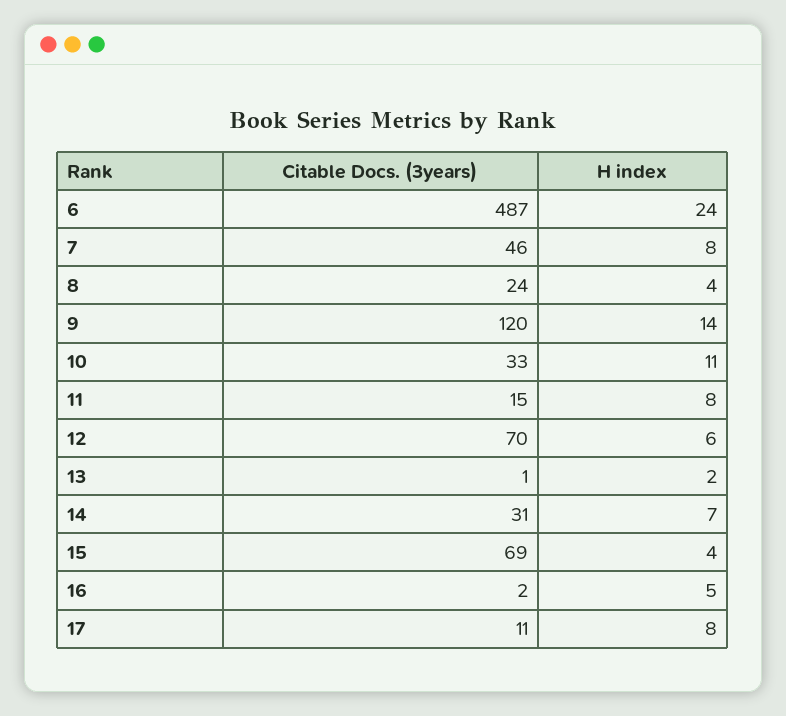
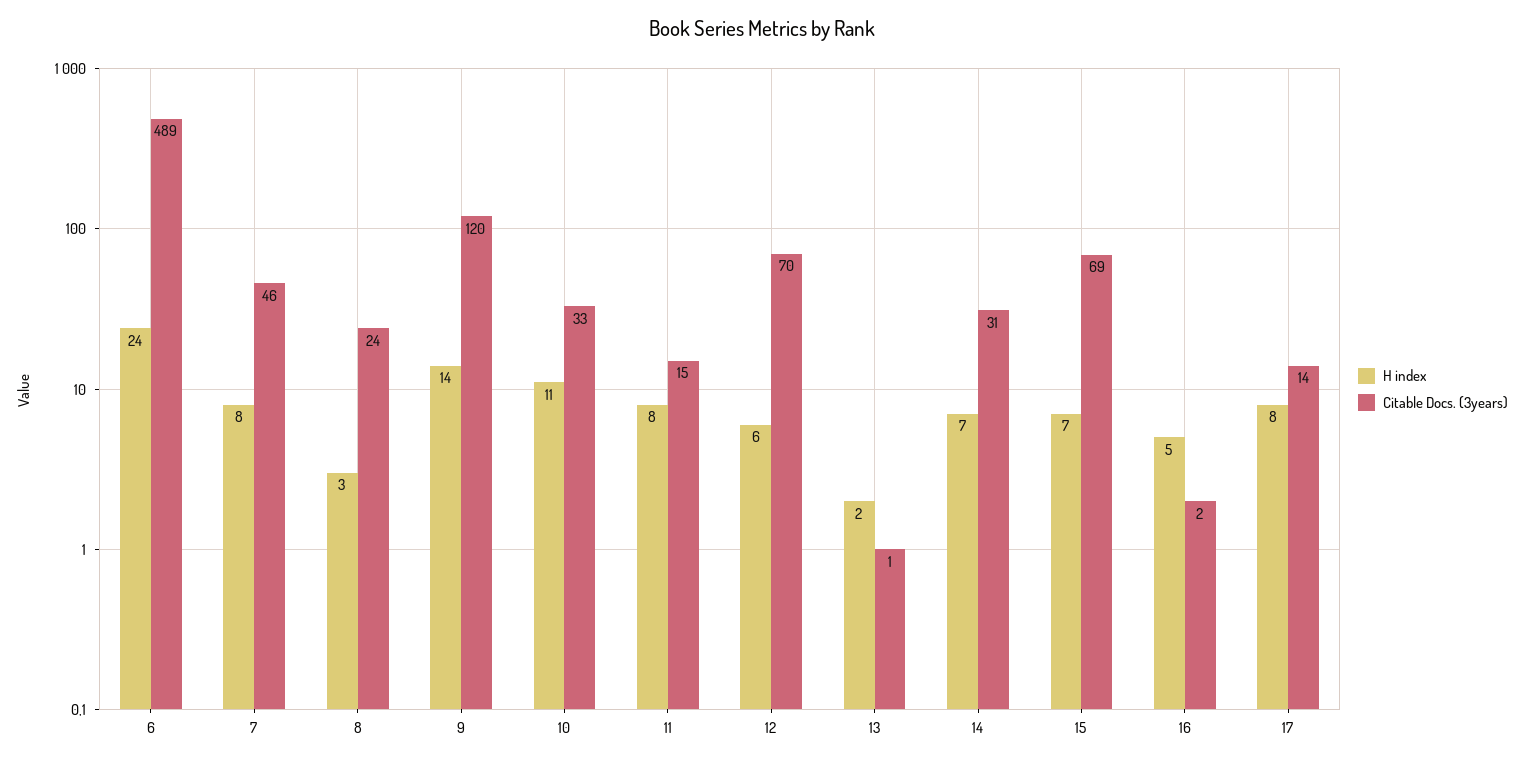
Citable Docs. (3years), 6: 487 -> 489
H index, 8: 4 -> 3
H index, 15: 4 -> 7
Citable Docs. (3years), 17: 11 -> 14

